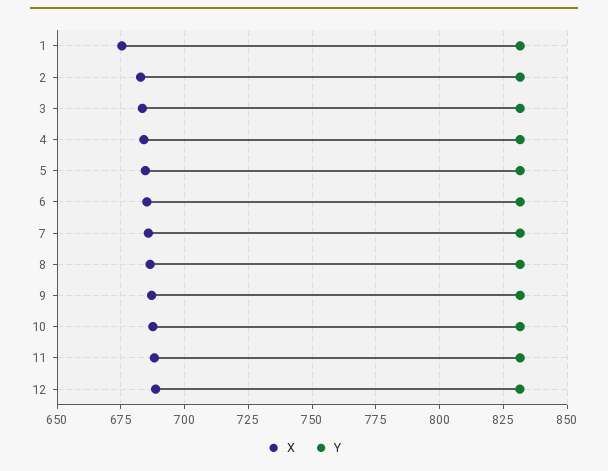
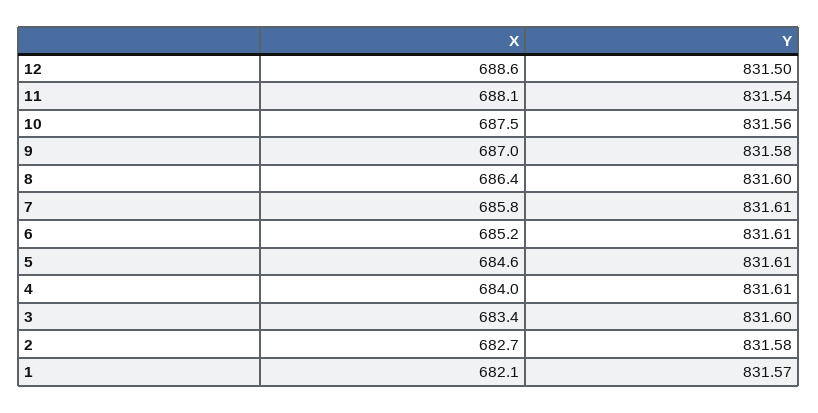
X, 1: 675 -> 682.1

